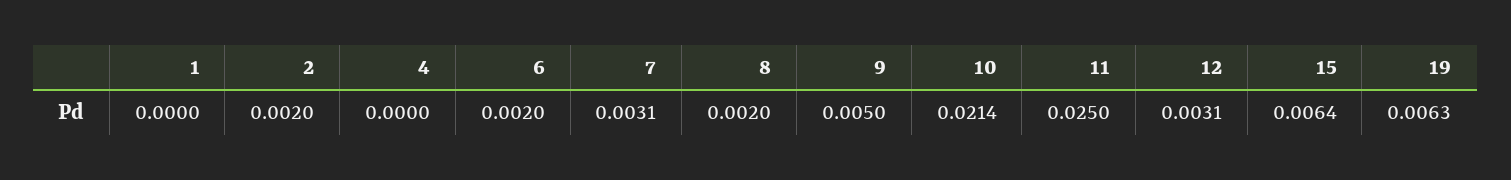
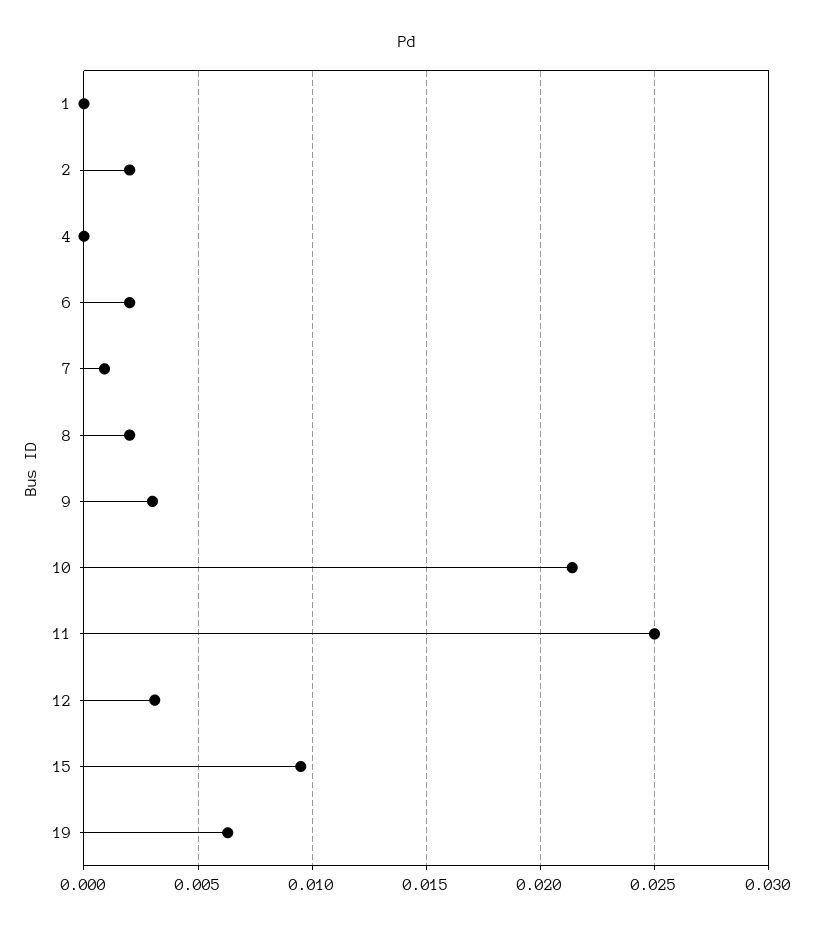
7: 0.0031 -> 0.001
9: 0.005 -> 0.003
15: 0.0064 -> 0.0095

